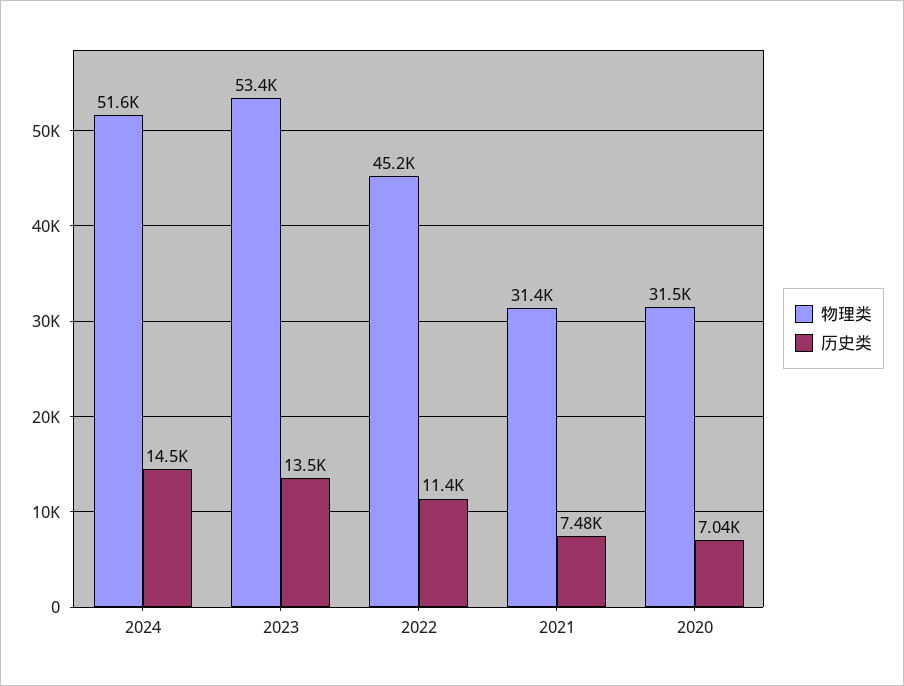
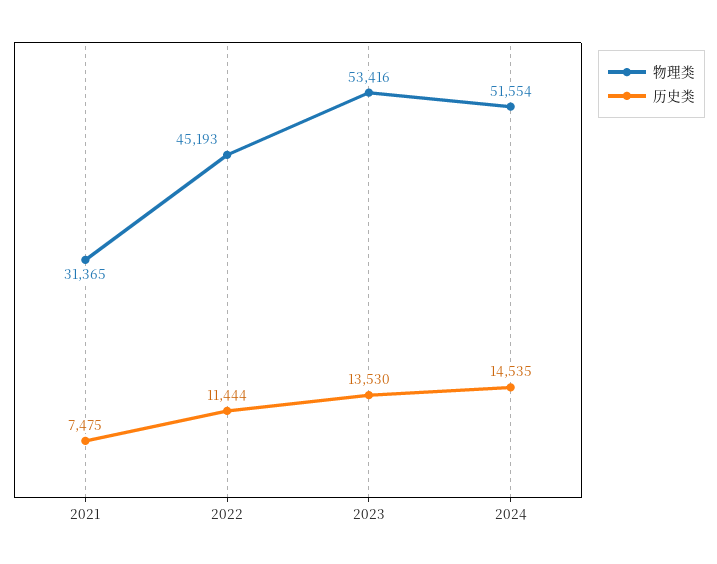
物理类, 2020: 31500 -> none
历史类, 2020: 7040 -> none

